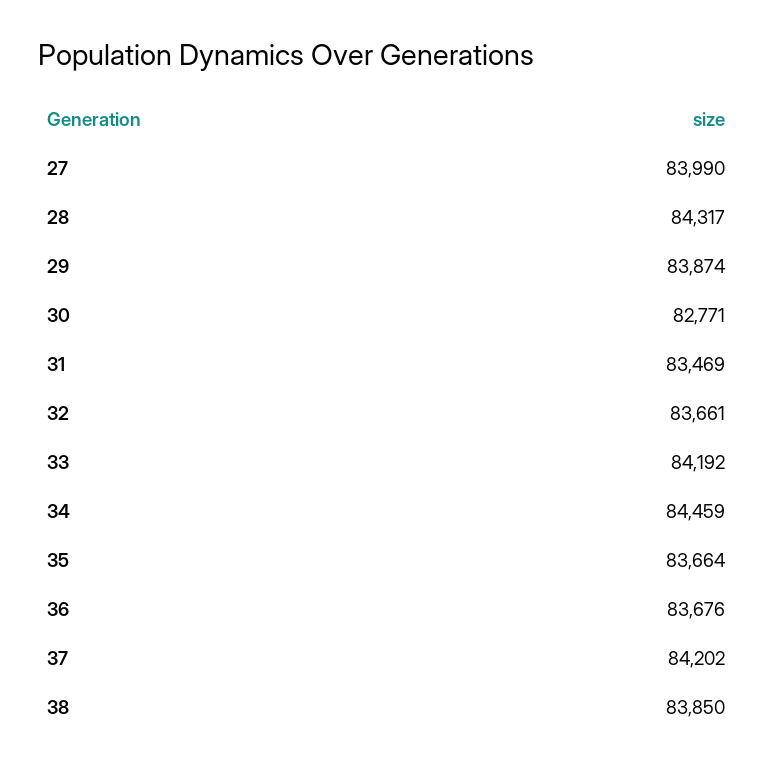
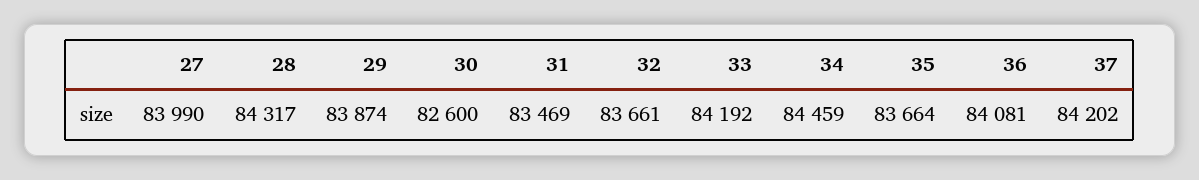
30: 82771 -> 82600
36: 83676 -> 84081
38: 83850 -> none

